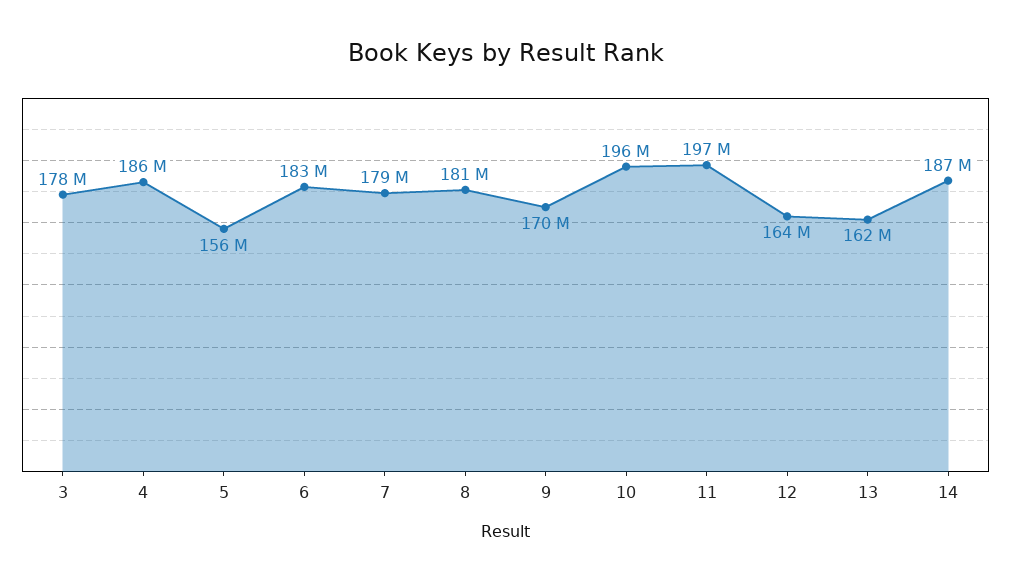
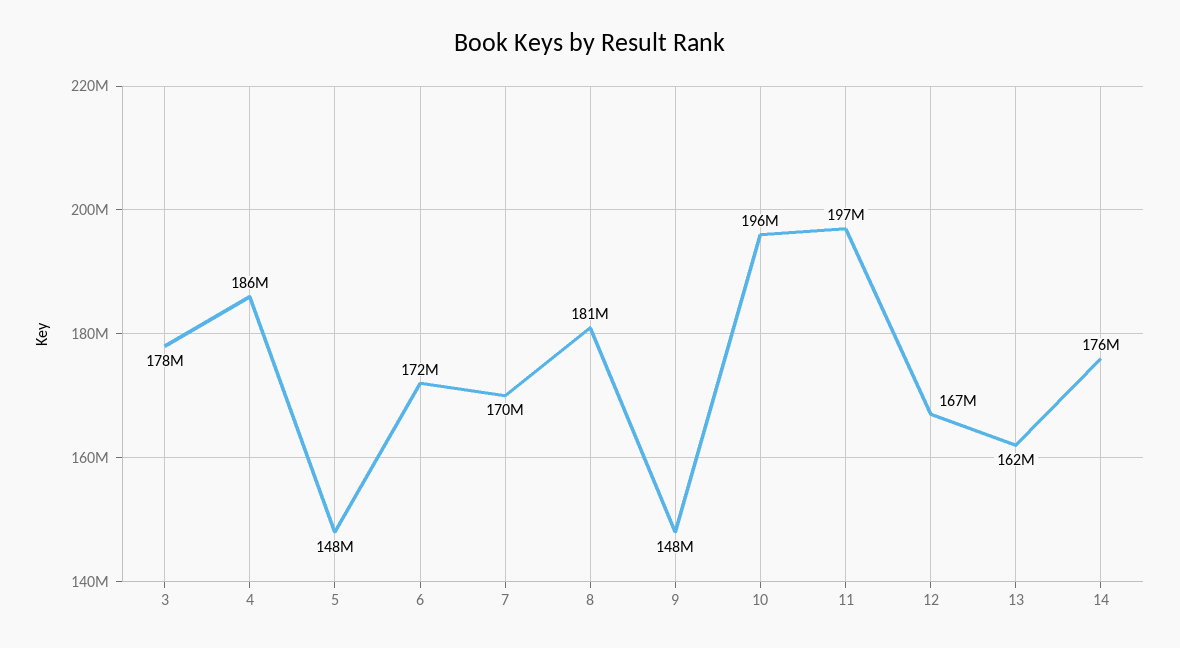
5: 156000000 -> 148000000
6: 183000000 -> 172000000
7: 179000000 -> 170000000
9: 170000000 -> 148000000
12: 164000000 -> 167000000
14: 187000000 -> 176000000

